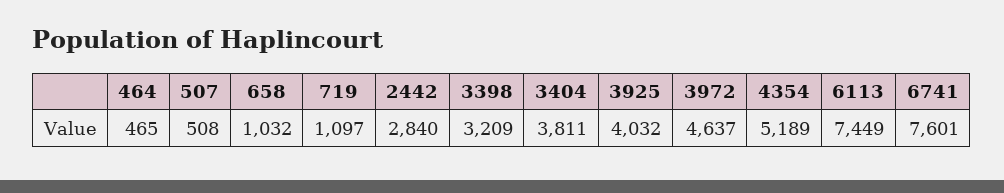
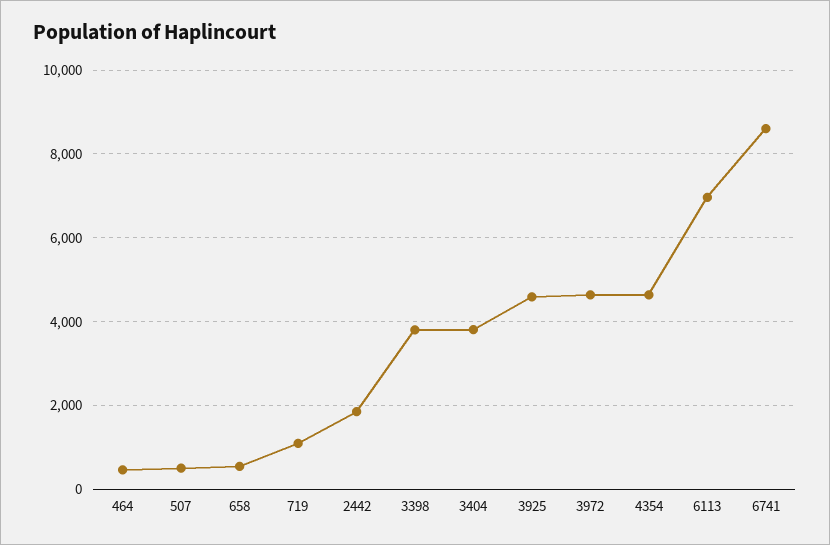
658: 1032 -> 600
2442: 2840 -> 1800
3398: 3209 -> 3800
3925: 4032 -> 4600
4354: 5189 -> 4600
6113: 7449 -> 7000
6741: 7601 -> 8600

